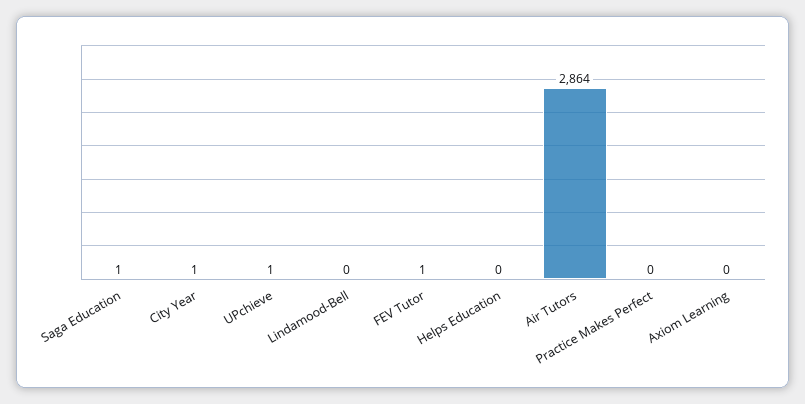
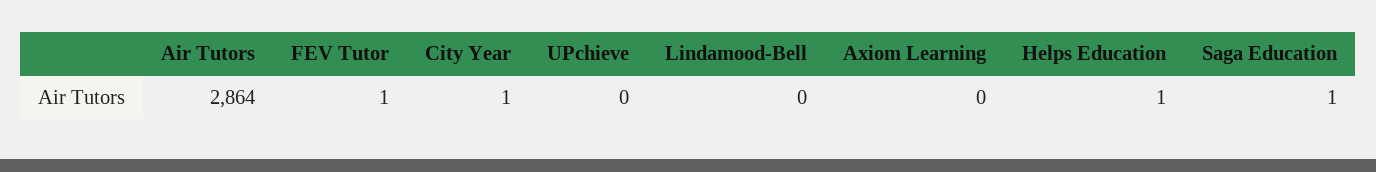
UPchieve: 1 -> 0
Helps Education: 0 -> 1
Practice Makes Perfect: 0 -> none

